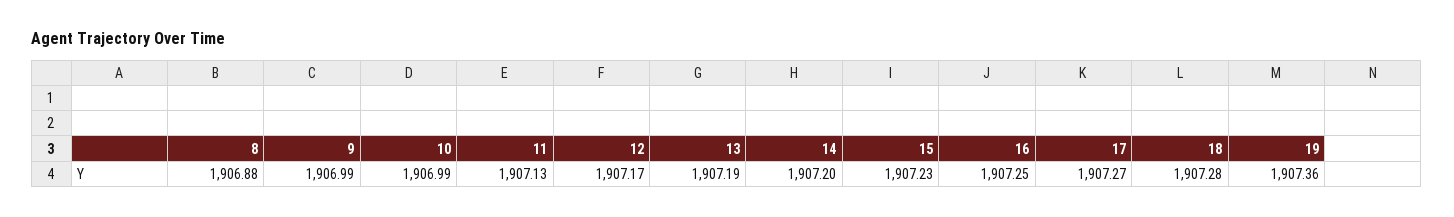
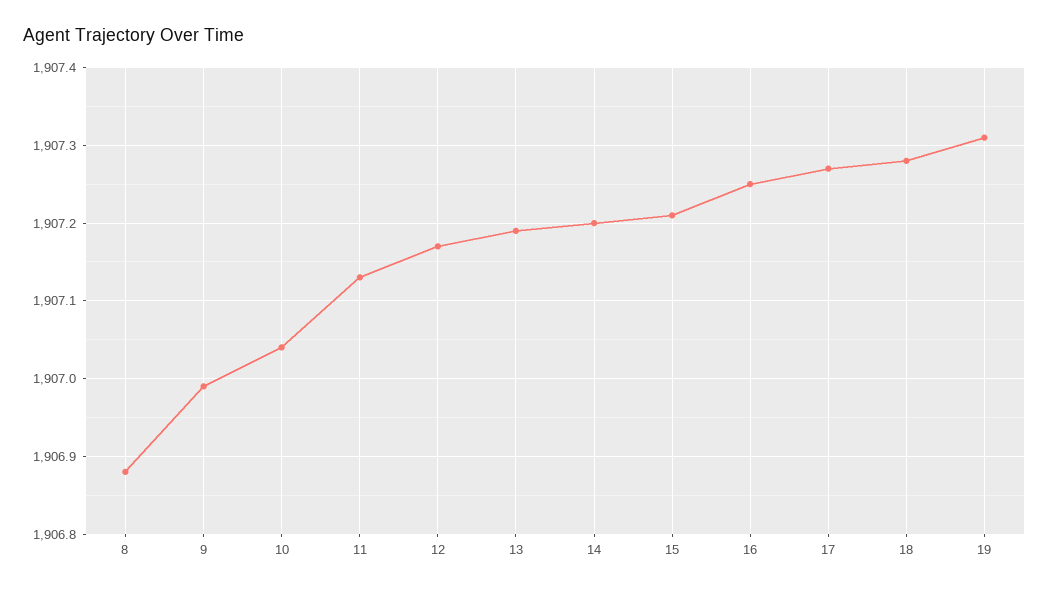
10: 1906.99 -> 1907.04
15: 1907.23 -> 1907.21
19: 1907.36 -> 1907.31

